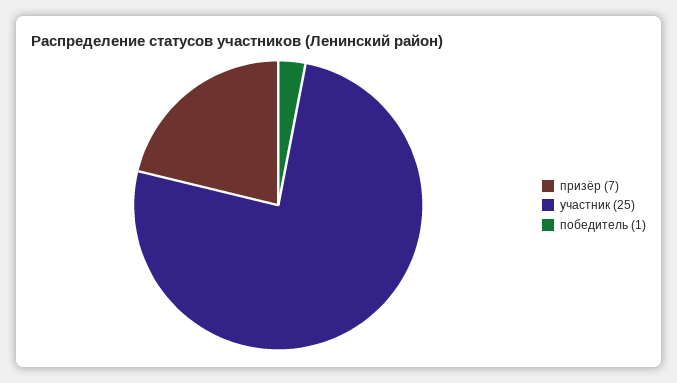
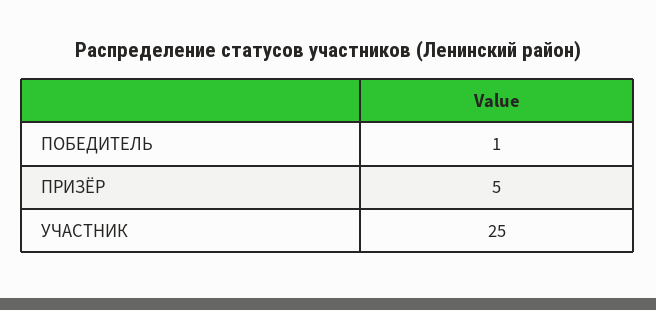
призёр: 7 -> 5

